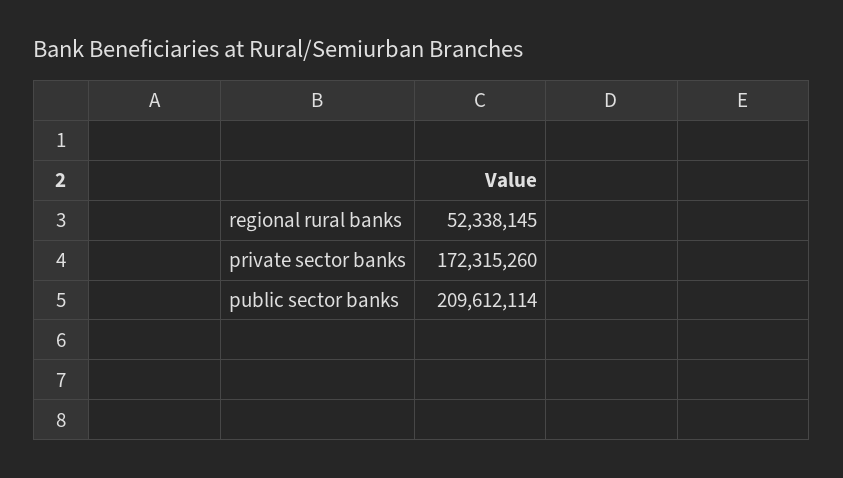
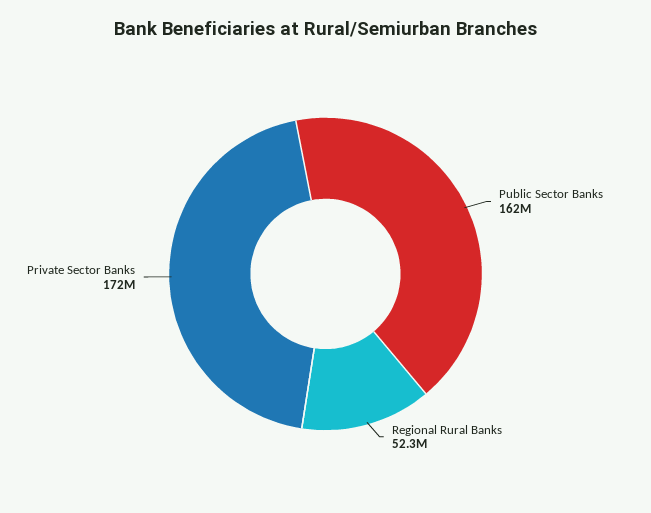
public sector banks: 209612114 -> 162000000

